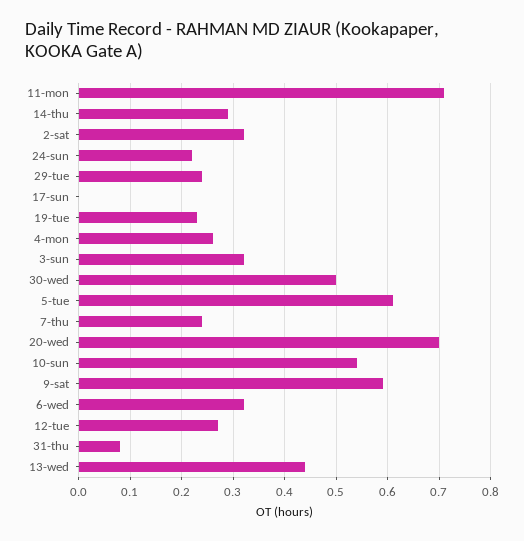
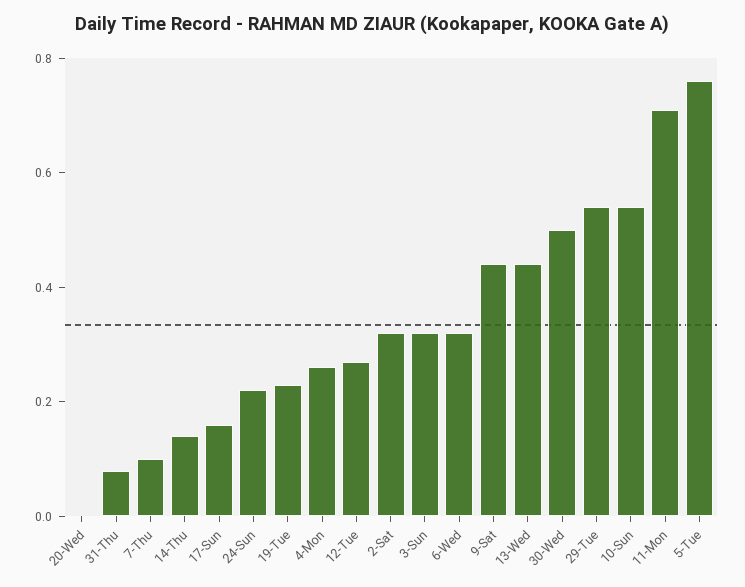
14-thu: 0.3 -> 0.15
29-tue: 0.25 -> 0.55
17-sun: 0 -> 0.15
5-tue: 0.6 -> 0.75
7-thu: 0.25 -> 0.1
20-wed: 0.7 -> 0
9-sat: 0.6 -> 0.45

